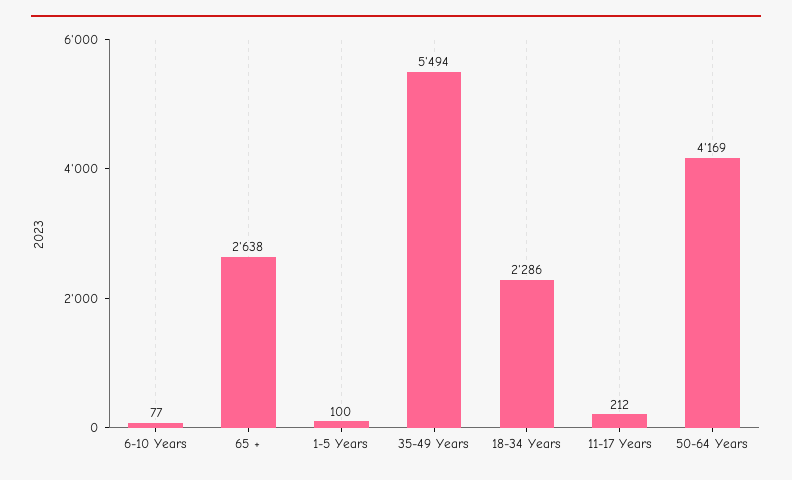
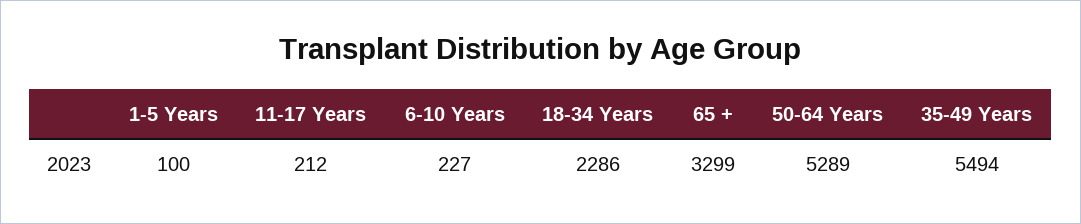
6-10 Years: 77 -> 227
65 +: 2638 -> 3299
50-64 Years: 4169 -> 5289

